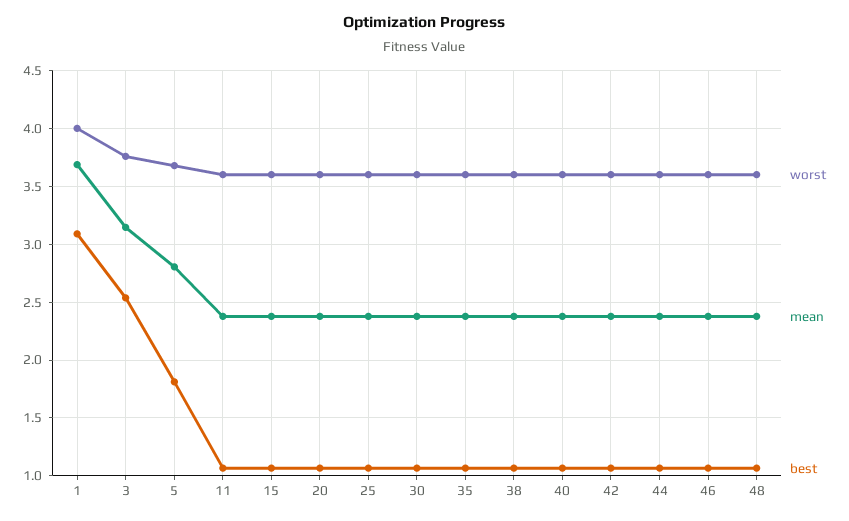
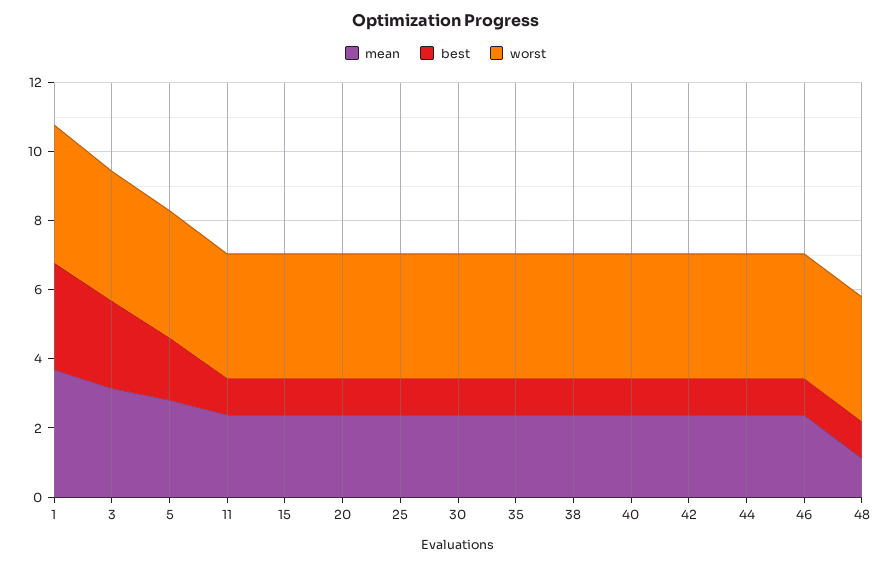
mean, 48: 2.4 -> 1

